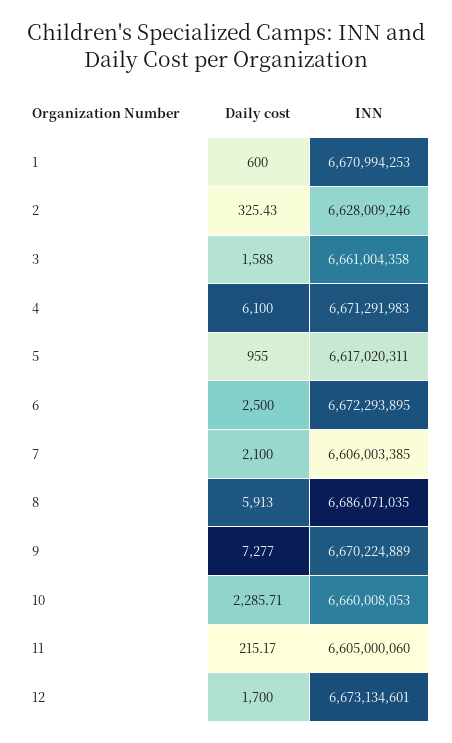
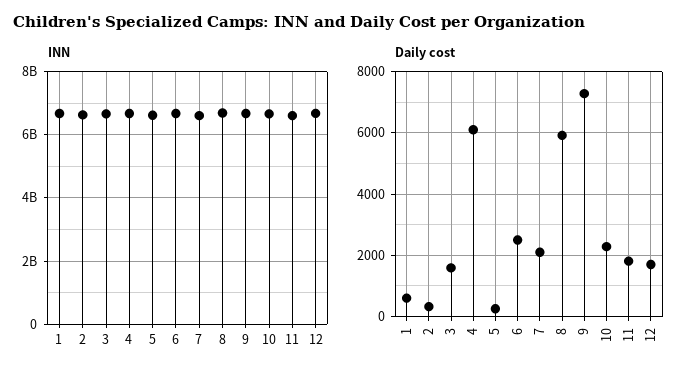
Daily cost, 5: 955 -> 200
Daily cost, 11: 215.17 -> 1800

